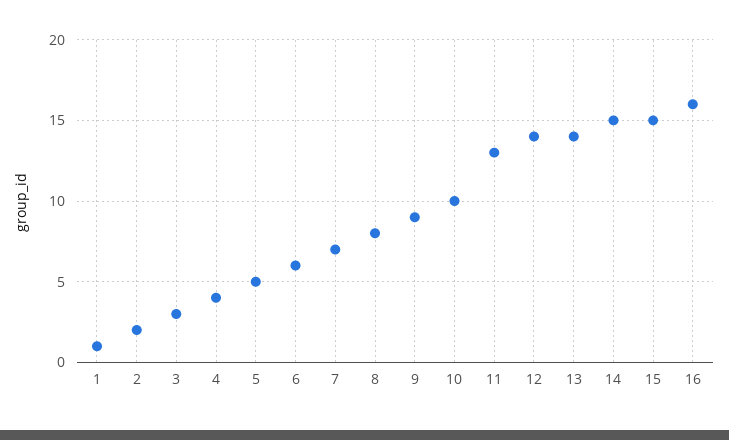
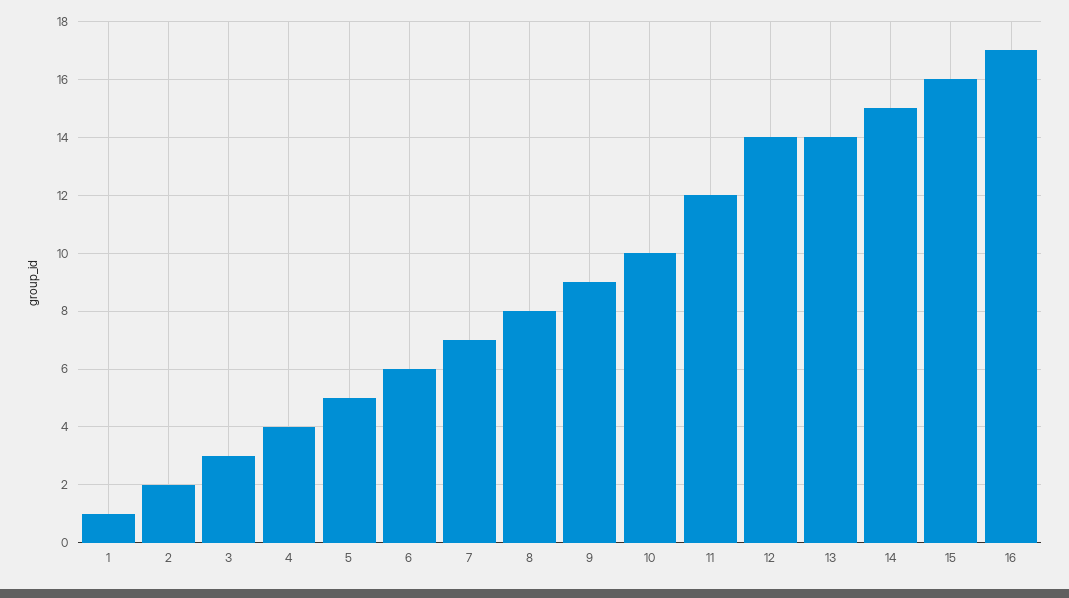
11: 13 -> 12
15: 15 -> 16
16: 16 -> 17

